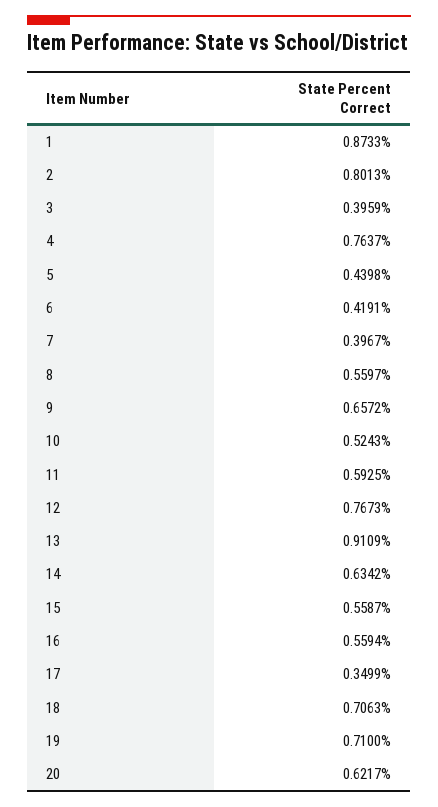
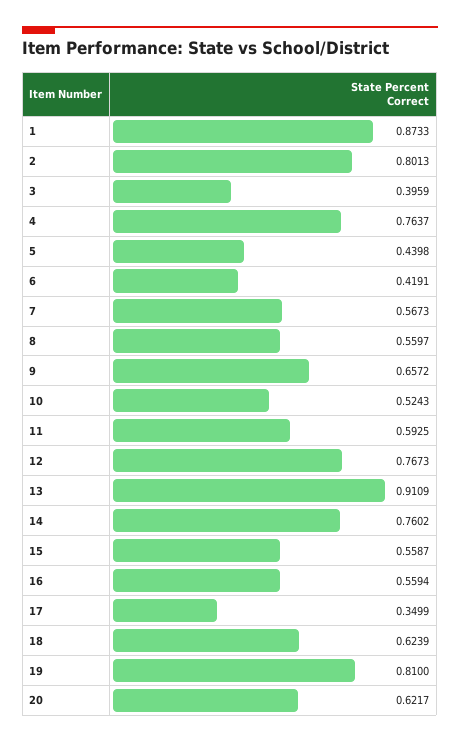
7: 0.3967 -> 0.5673
14: 0.6342 -> 0.7602
18: 0.7063 -> 0.6239
19: 0.71 -> 0.81

